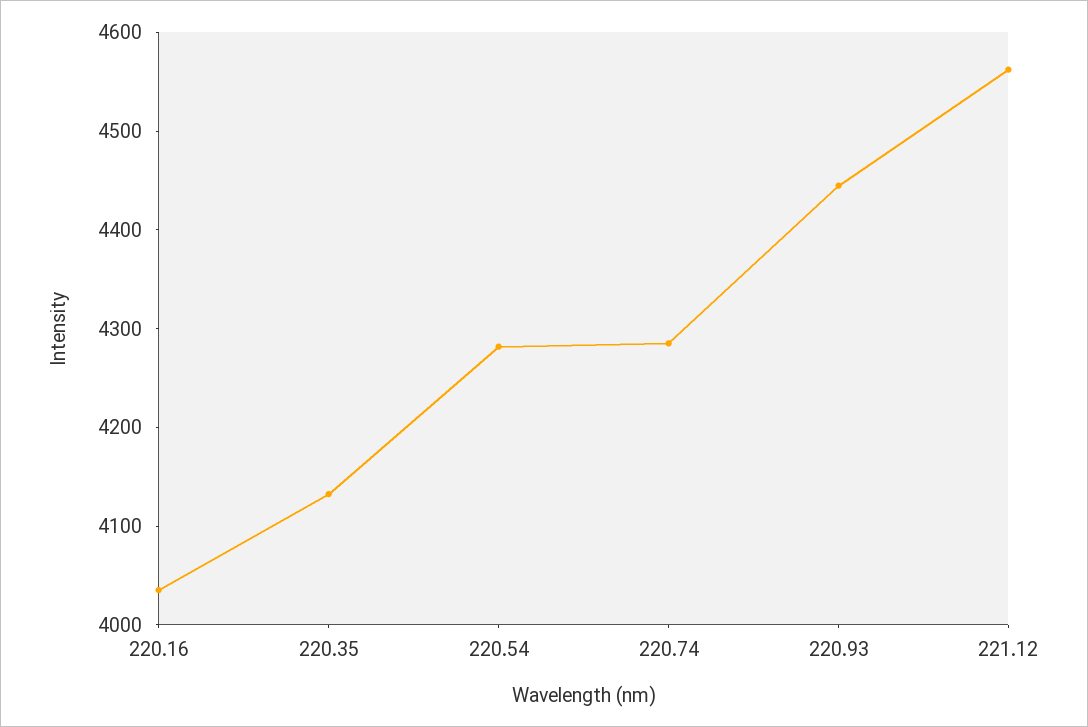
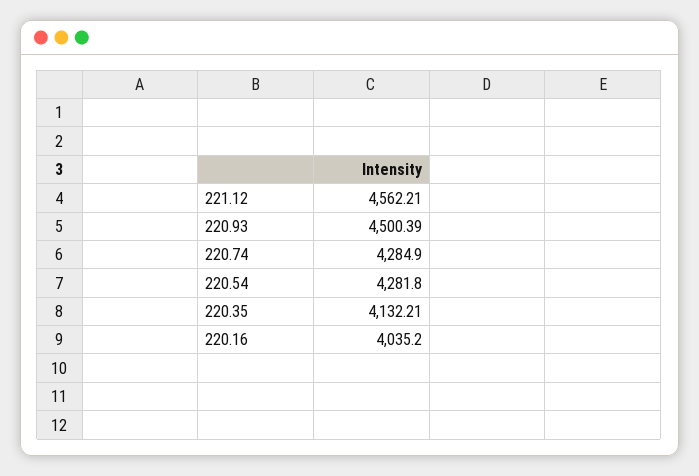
220.93: 4440 -> 4500.39

